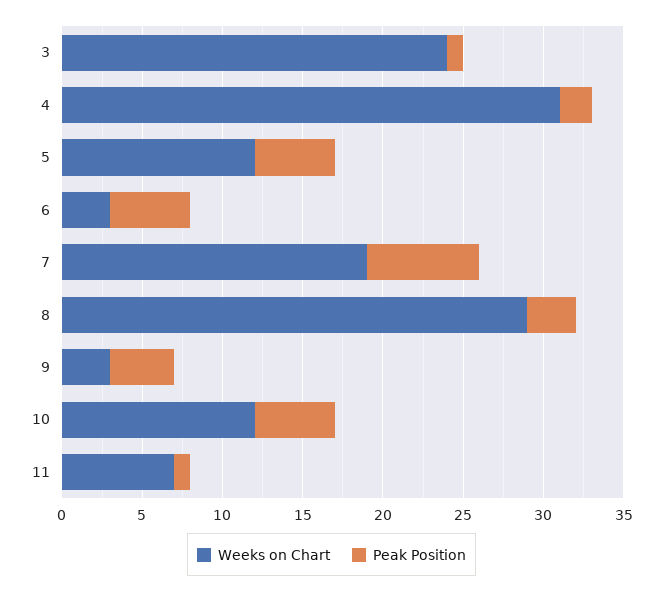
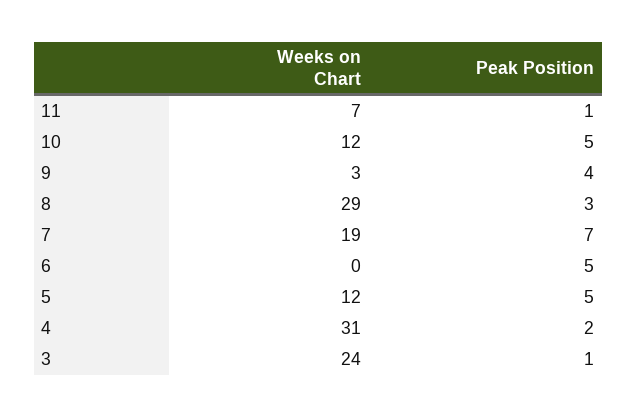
Weeks on Chart, 6: 3 -> 0

